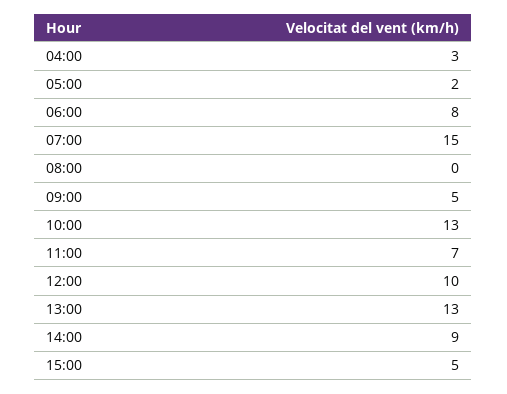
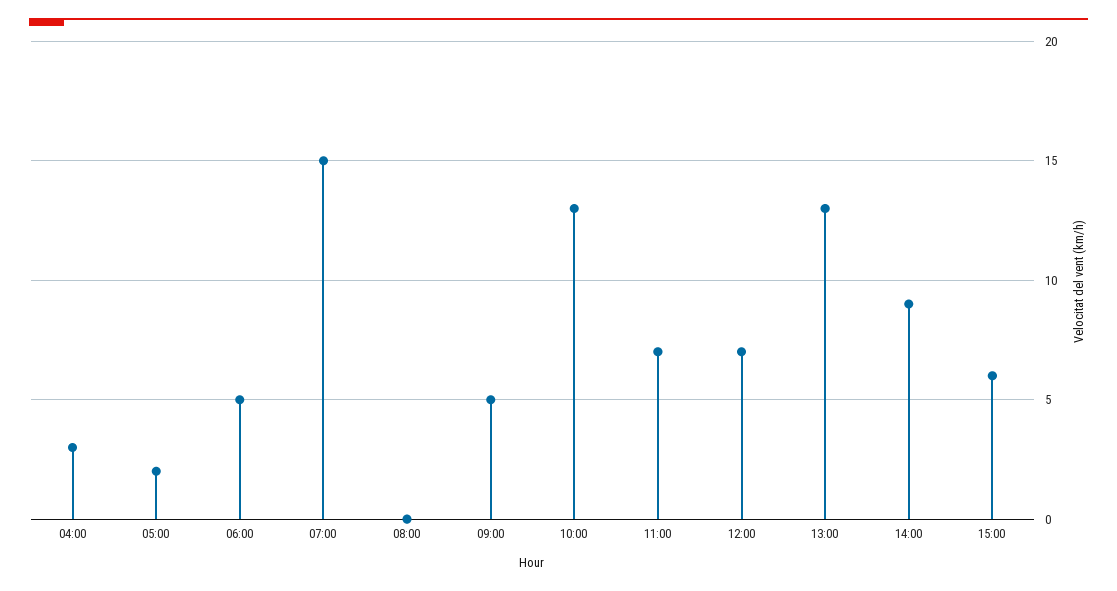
06:00: 8 -> 5
12:00: 10 -> 7
15:00: 5 -> 6

